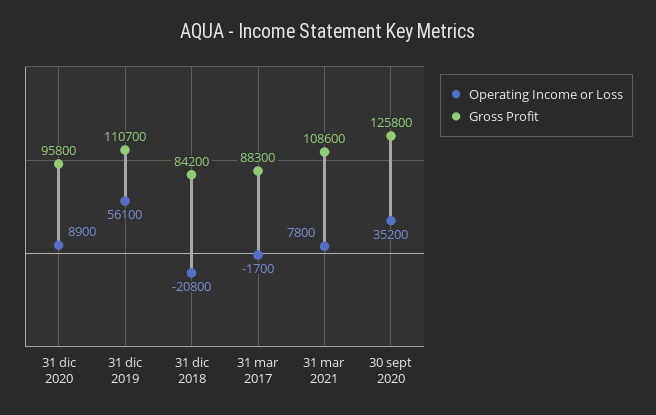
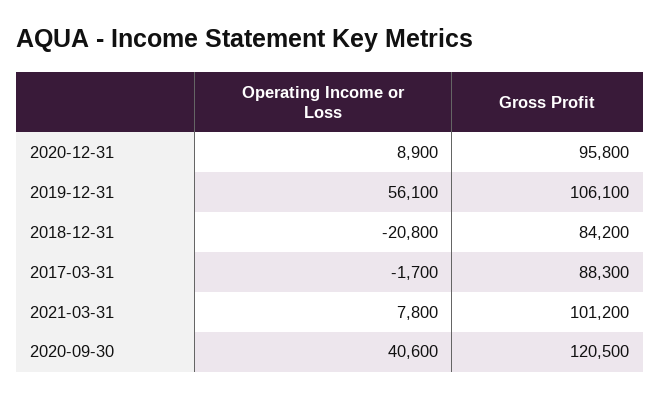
Gross Profit, 31 dic 2019: 110700 -> 106100
Gross Profit, 31 mar 2021: 108600 -> 101200
Operating Income or Loss, 30 sept 2020: 35200 -> 40600
Gross Profit, 30 sept 2020: 125800 -> 120500

